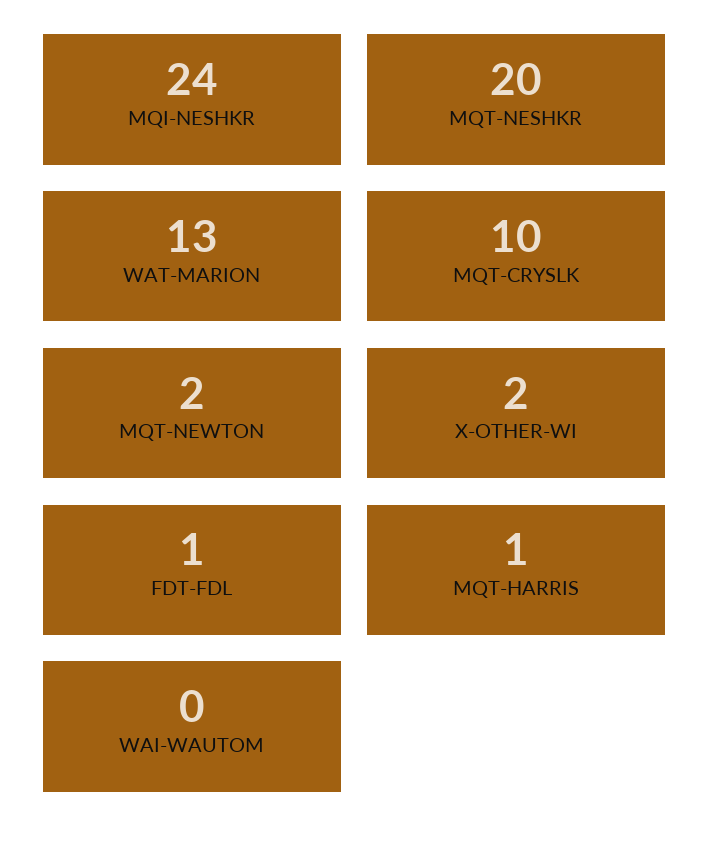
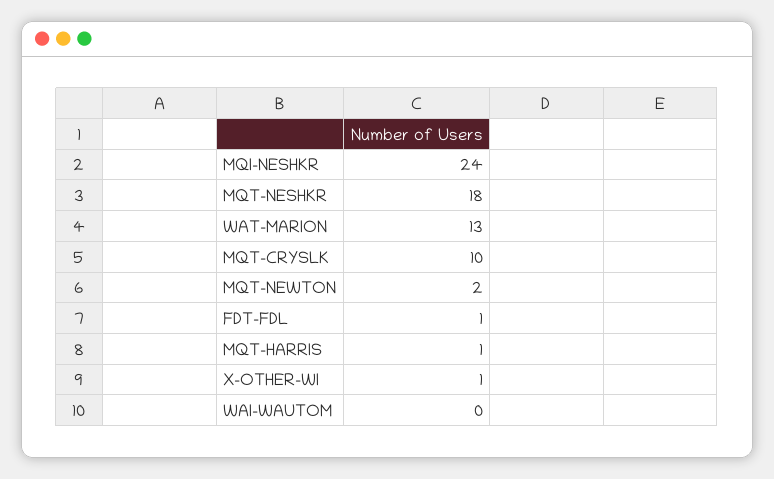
MQT-NESHKR: 20 -> 18
X-OTHER-WI: 2 -> 1

